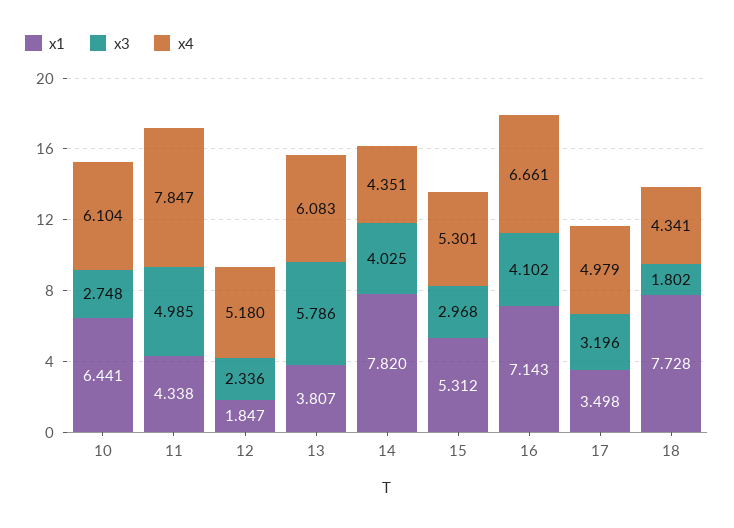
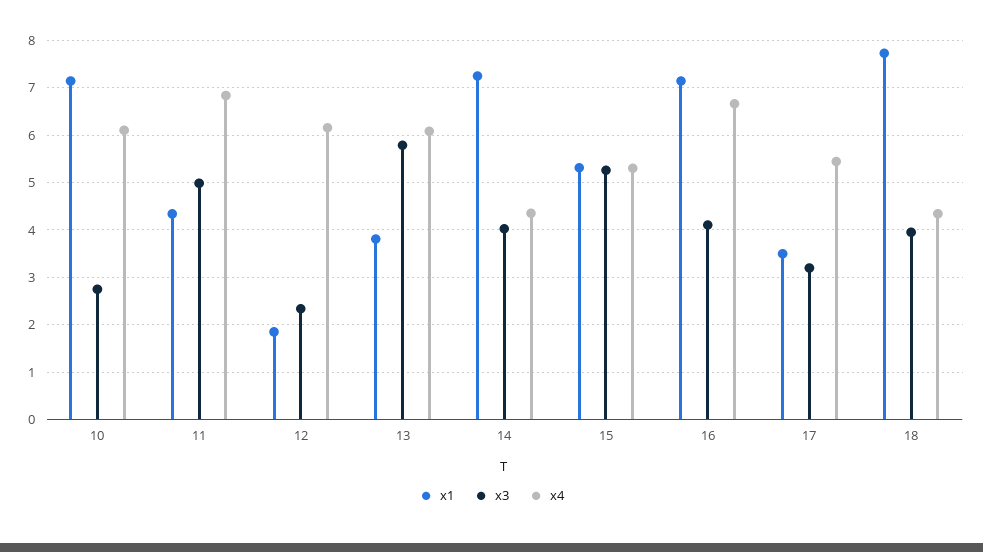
x1, 10: 6.441 -> 7.2
x4, 11: 7.847 -> 6.8
x4, 12: 5.18 -> 6.2
x1, 14: 7.82 -> 7.2
x3, 15: 2.968 -> 5.2
x4, 17: 4.979 -> 5.4
x3, 18: 1.802 -> 4

